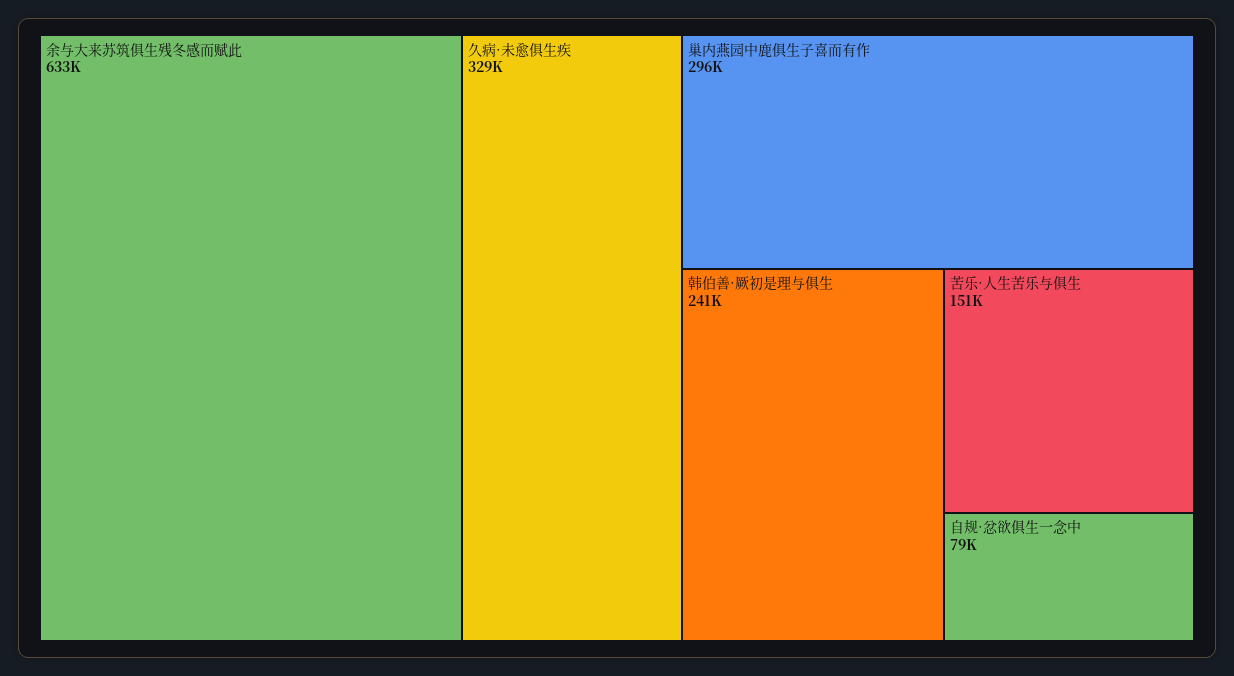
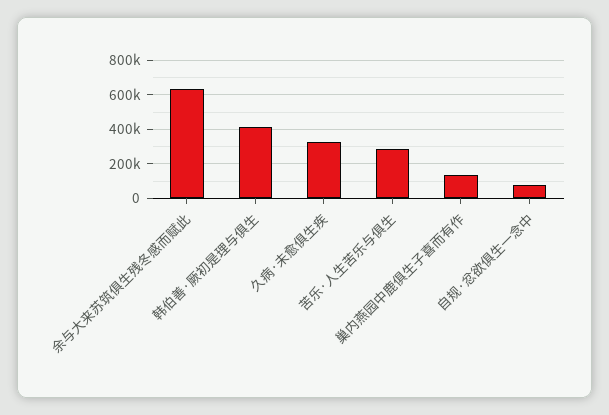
巢内燕园中鹿俱生子喜而有作: 296000 -> 150000
韩伯善·厥初是理与俱生: 241000 -> 400000
苦乐·人生苦乐与俱生: 151000 -> 300000

